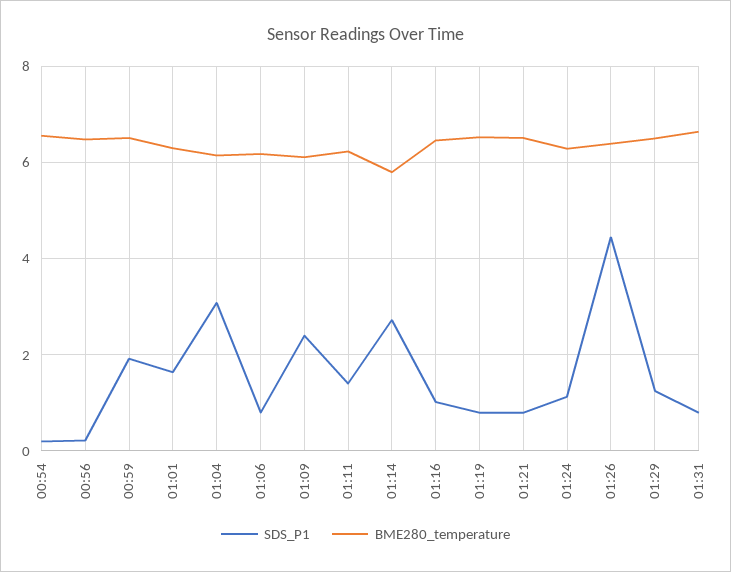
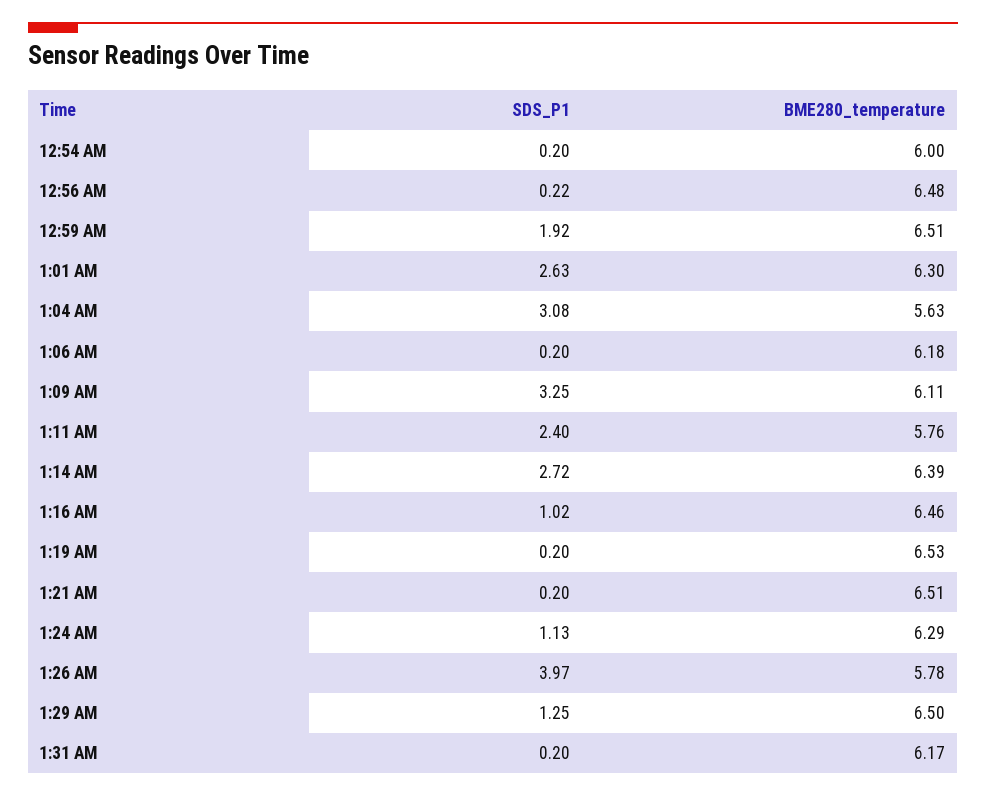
BME280_temperature, 00:54: 6.6 -> 6
SDS_P1, 01:01: 1.6 -> 2.63
BME280_temperature, 01:04: 6.2 -> 5.63
SDS_P1, 01:06: 0.8 -> 0.2
SDS_P1, 01:09: 2.4 -> 3.25
SDS_P1, 01:11: 1.4 -> 2.4
BME280_temperature, 01:11: 6.2 -> 5.76
BME280_temperature, 01:14: 5.8 -> 6.39
SDS_P1, 01:19: 0.8 -> 0.2
SDS_P1, 01:21: 0.8 -> 0.2
SDS_P1, 01:26: 4.4 -> 3.97
BME280_temperature, 01:26: 6.4 -> 5.78
SDS_P1, 01:31: 0.8 -> 0.2
BME280_temperature, 01:31: 6.6 -> 6.17

